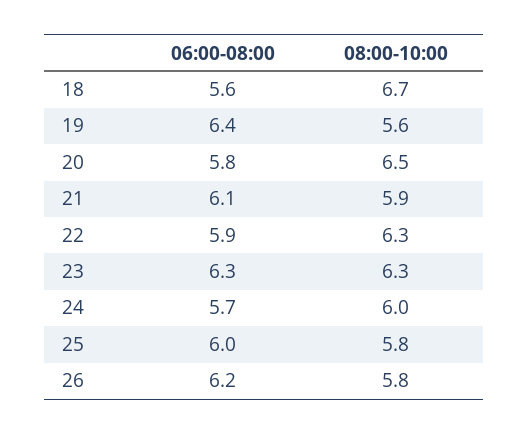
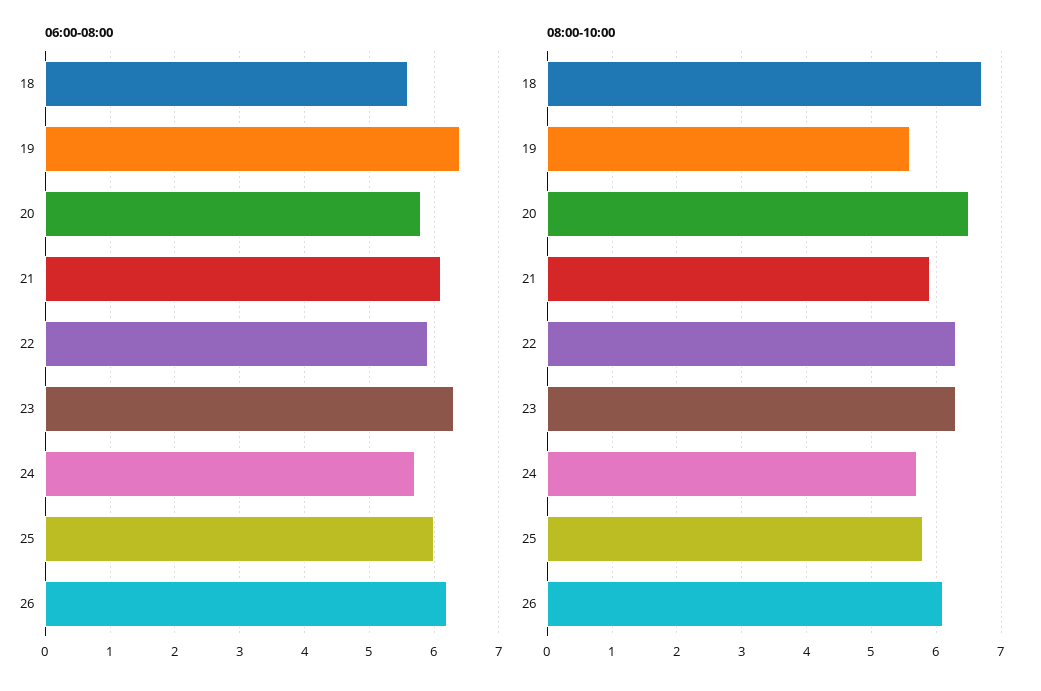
08:00-10:00, 24: 6 -> 5.7
08:00-10:00, 26: 5.8 -> 6.1

